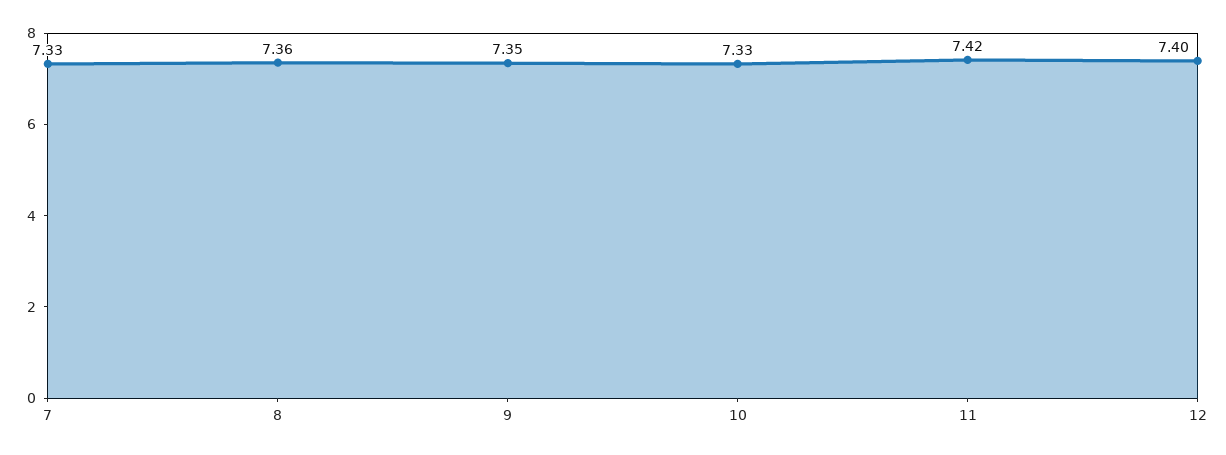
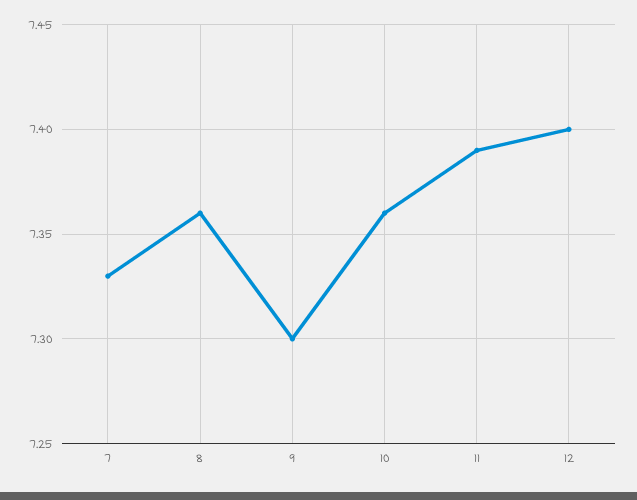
9: 7.35 -> 7.3
10: 7.33 -> 7.36
11: 7.42 -> 7.39

